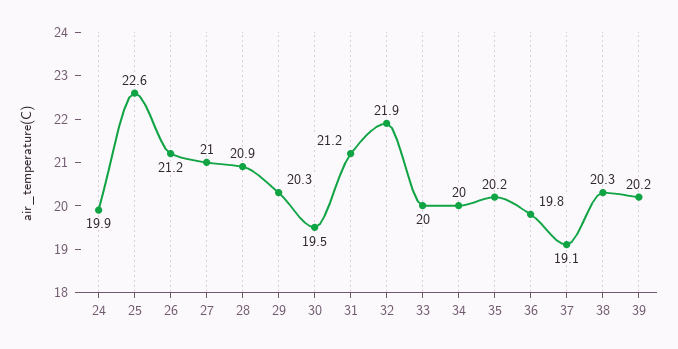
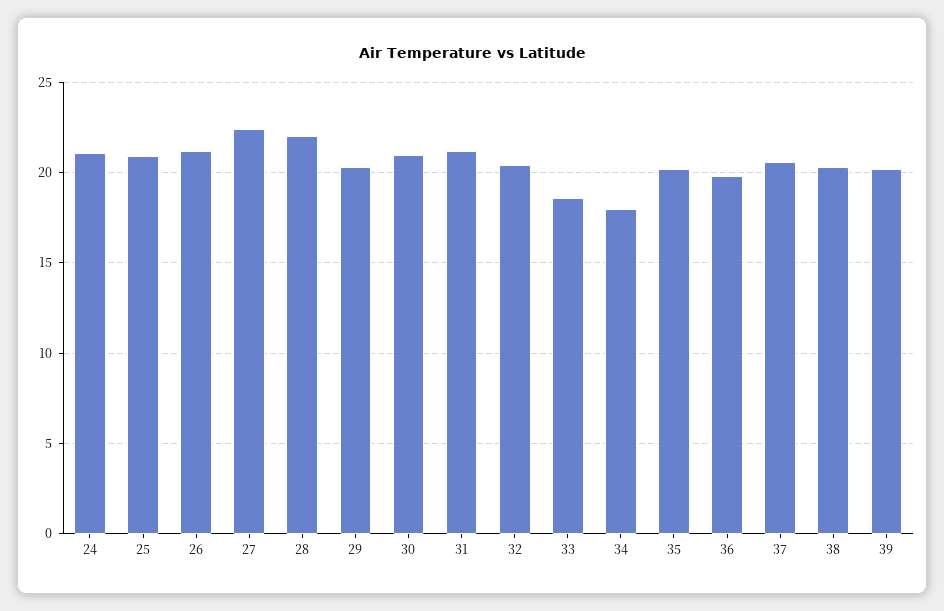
24: 19.9 -> 21
25: 22.6 -> 21
27: 21 -> 22.5
28: 20.9 -> 22
30: 19.5 -> 21
32: 21.9 -> 20.5
33: 20 -> 18.5
34: 20 -> 18
37: 19.1 -> 20.5

